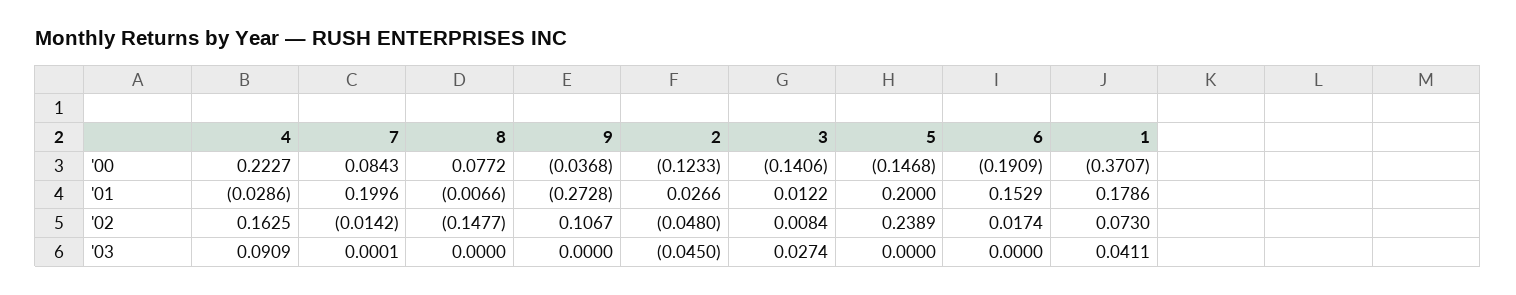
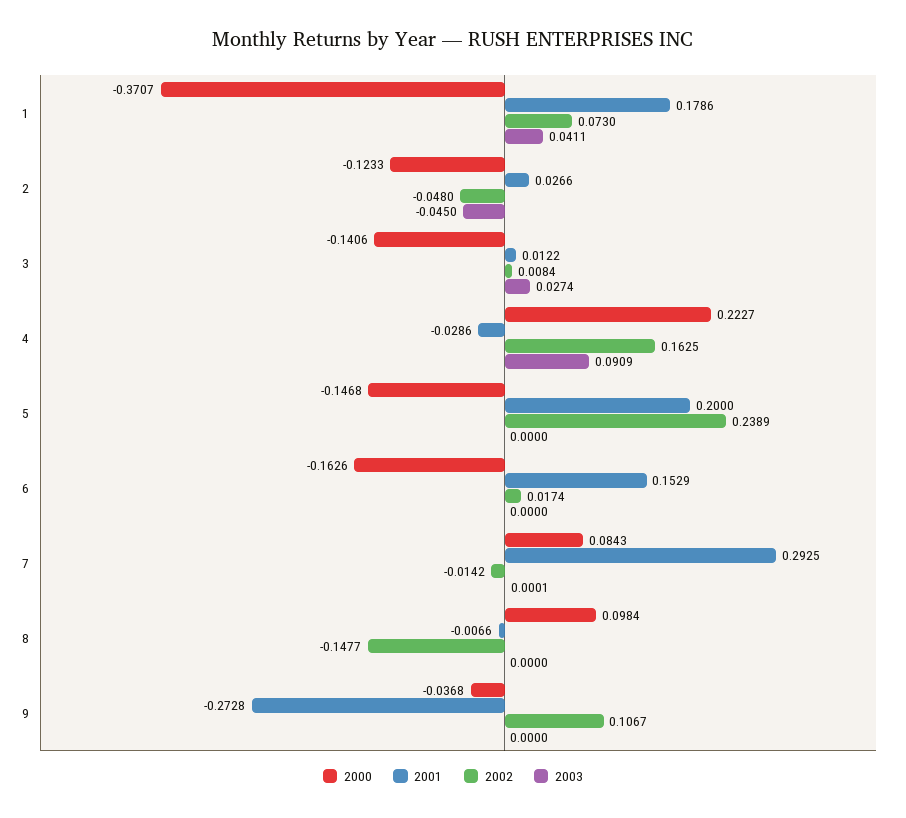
'00, 8: 0.0772 -> 0.0984
'00, 6: -0.1909 -> -0.1626
'01, 7: 0.1996 -> 0.2925

